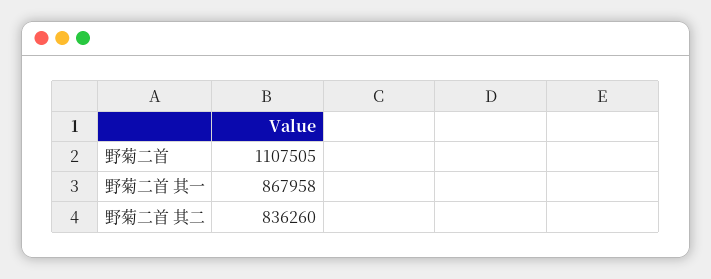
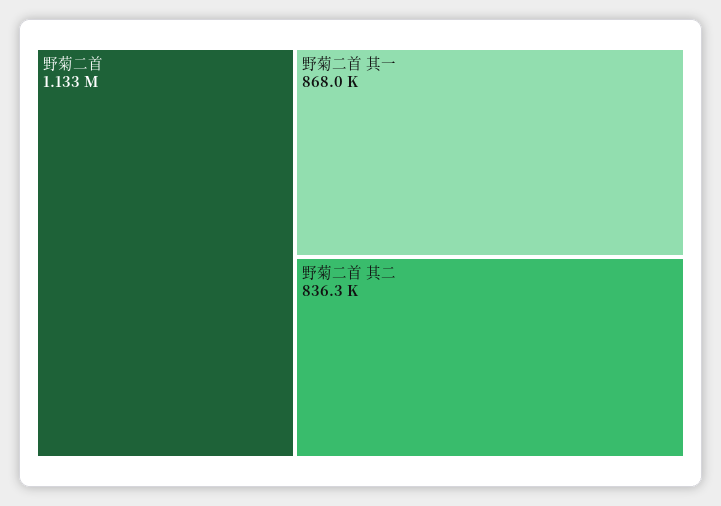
野菊二首: 1107505 -> 1133000

